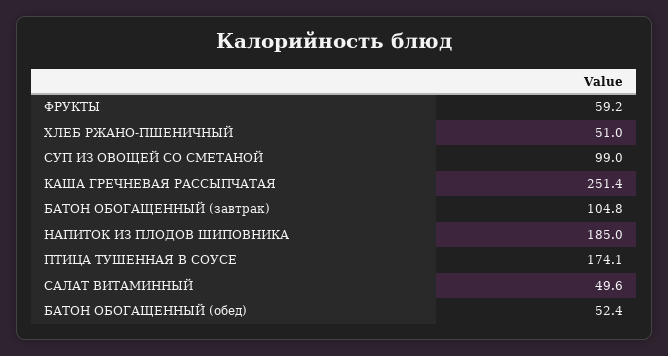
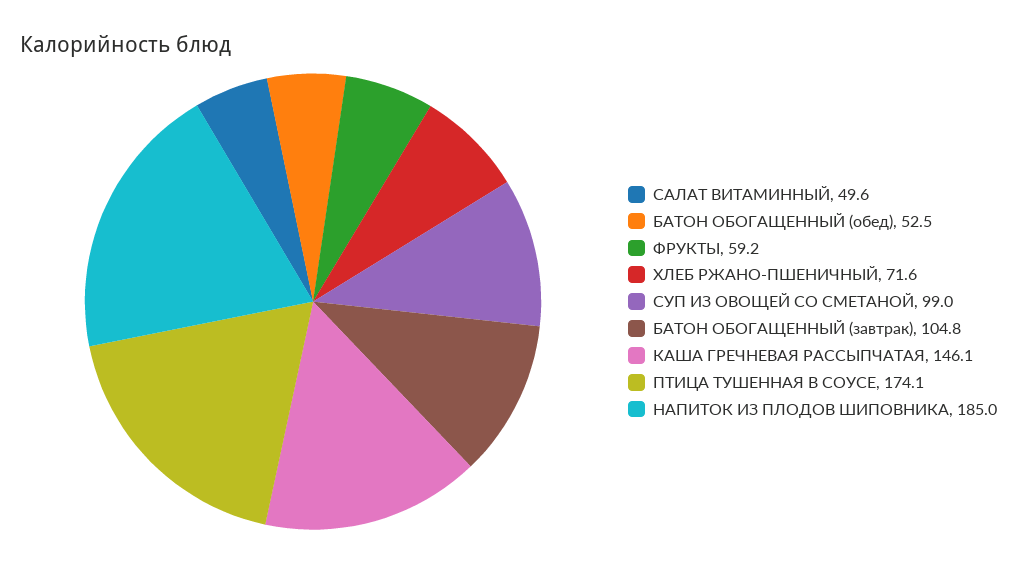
ХЛЕБ РЖАНО-ПШЕНИЧНЫЙ: 51 -> 71.6
КАША ГРЕЧНЕВАЯ РАССЫПЧАТАЯ: 251.4 -> 146.1
БАТОН ОБОГАЩЕННЫЙ (обед): 52.4 -> 52.5

